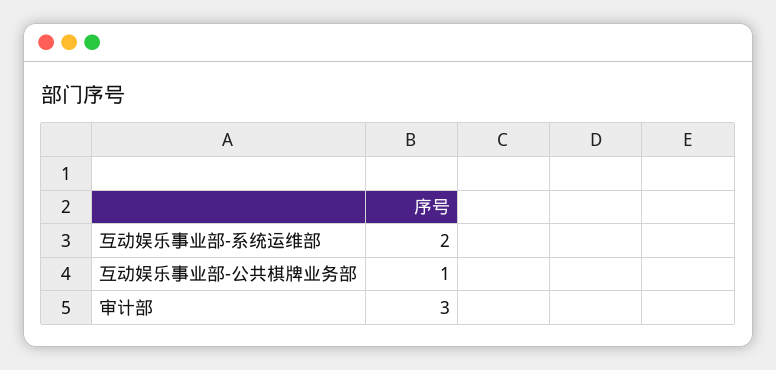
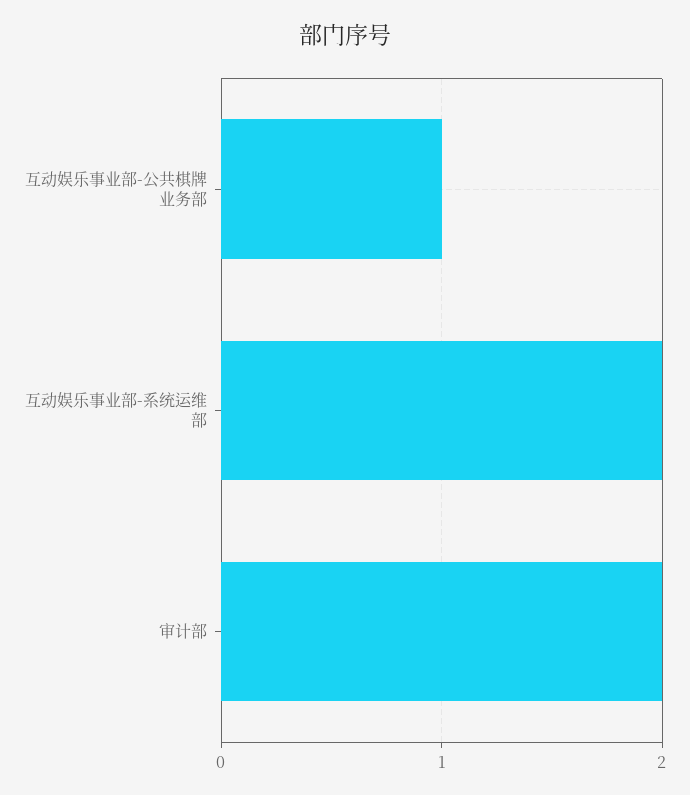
审计部: 3 -> 2

